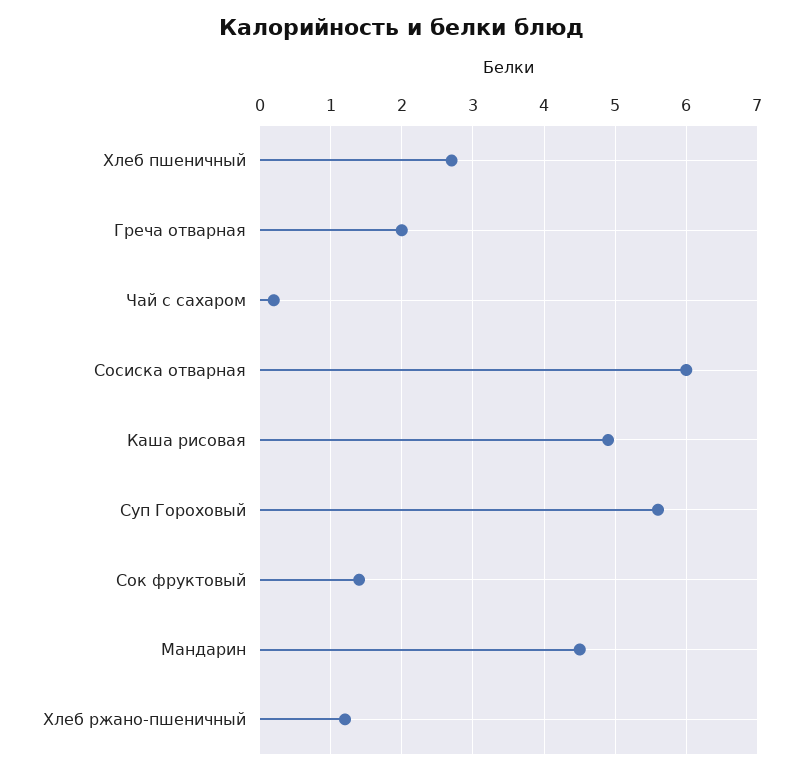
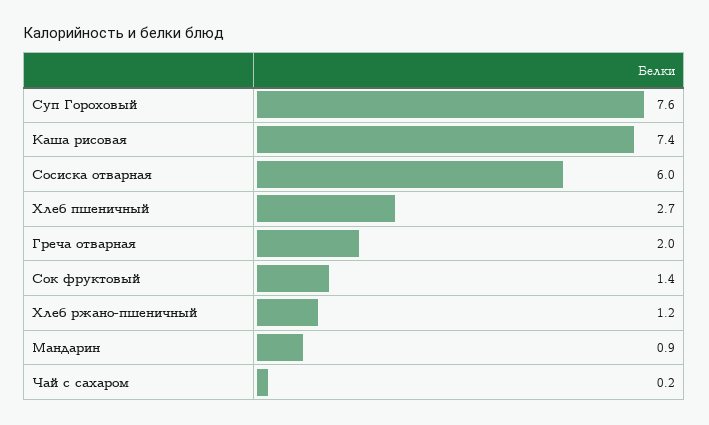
Каша рисовая: 4.9 -> 7.4
Суп Гороховый: 5.6 -> 7.6
Мандарин: 4.5 -> 0.9

